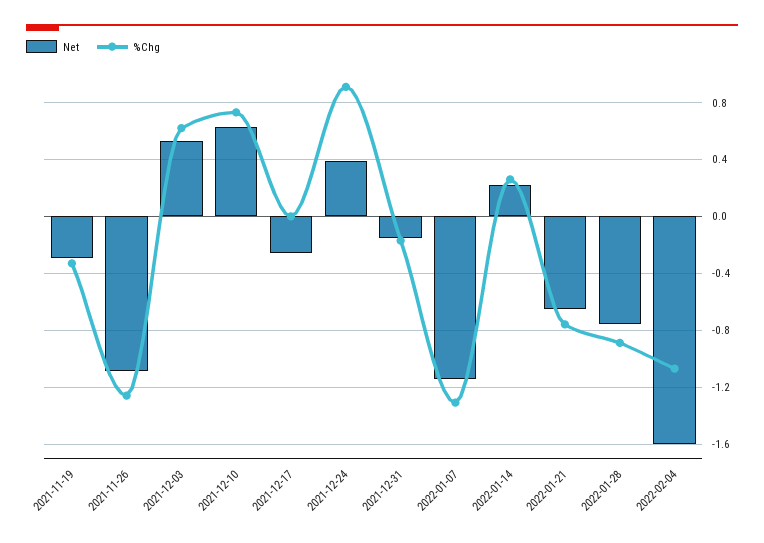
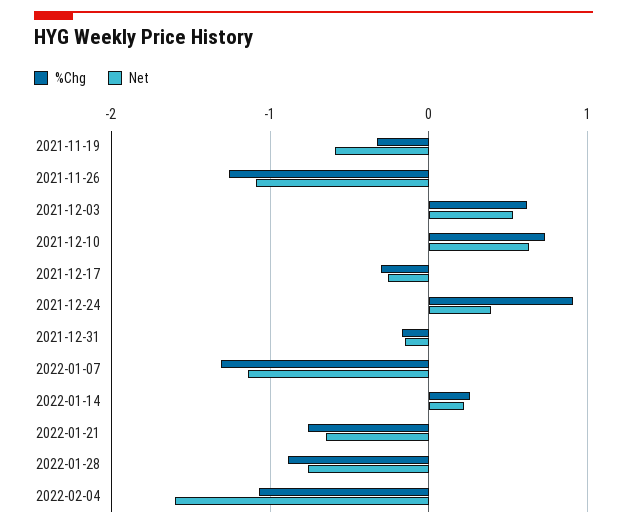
Net, 2021-11-19: -0.3 -> -0.6
%Chg, 2021-12-17: 0 -> -0.3

